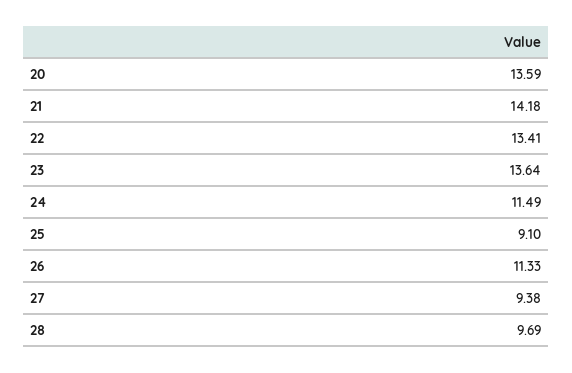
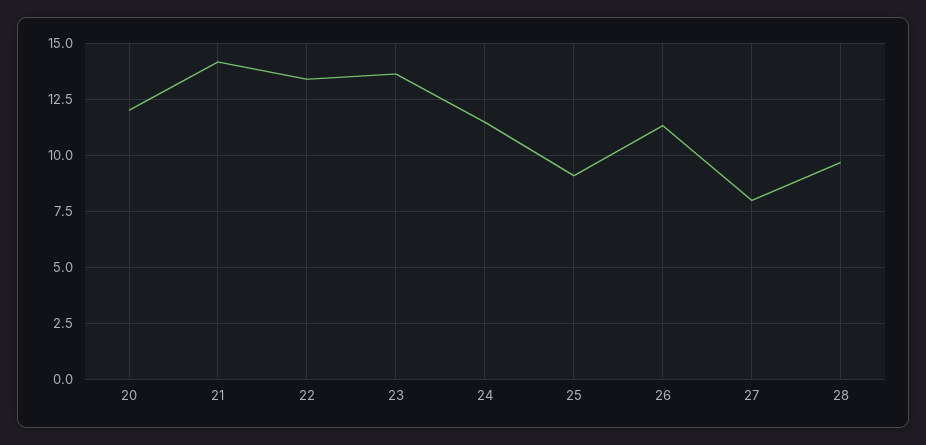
20: 13.59 -> 12
27: 9.38 -> 8

